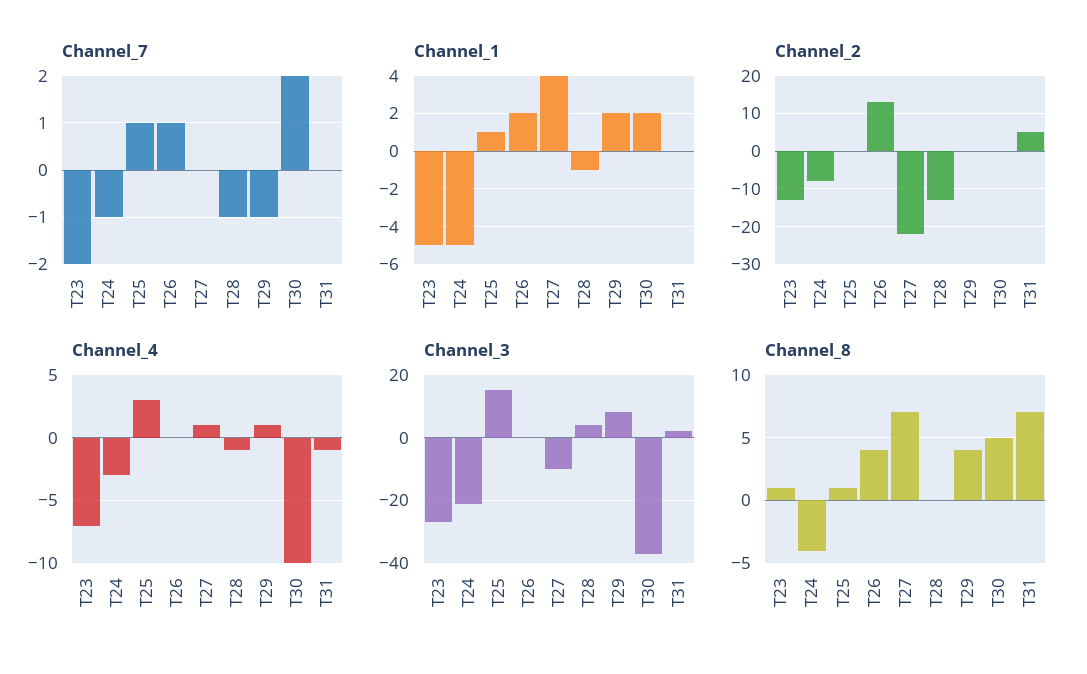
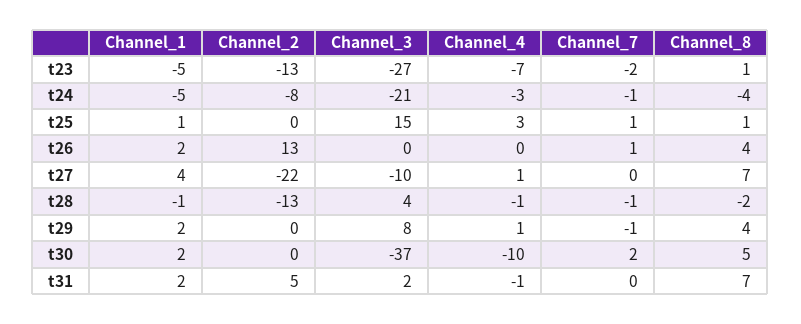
Channel_1, T31: 0 -> 2
Channel_8, T28: 0 -> -2

